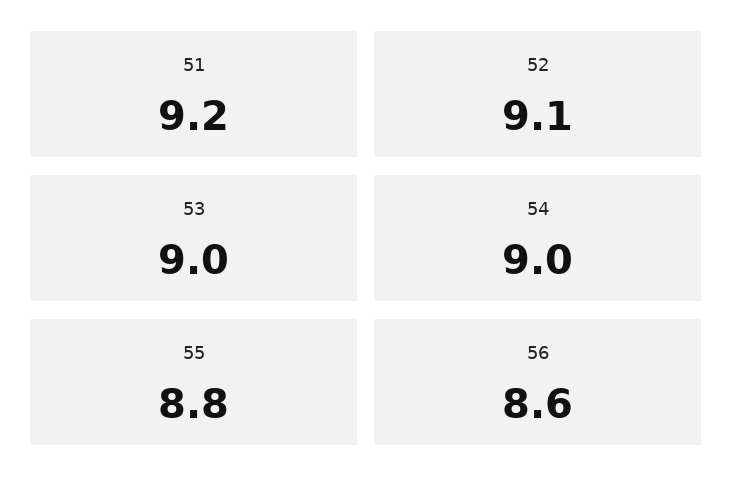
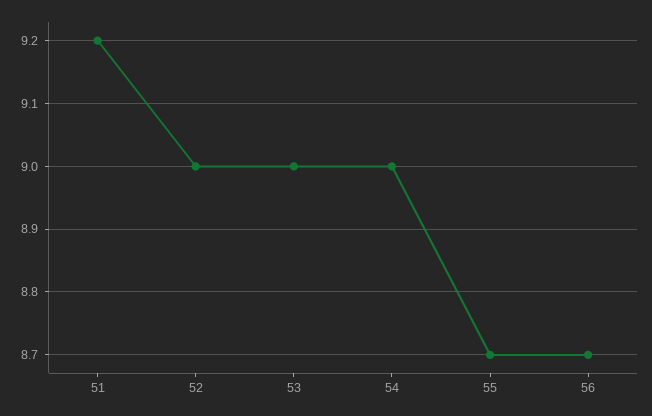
52: 9.1 -> 9
55: 8.8 -> 8.7
56: 8.6 -> 8.7

